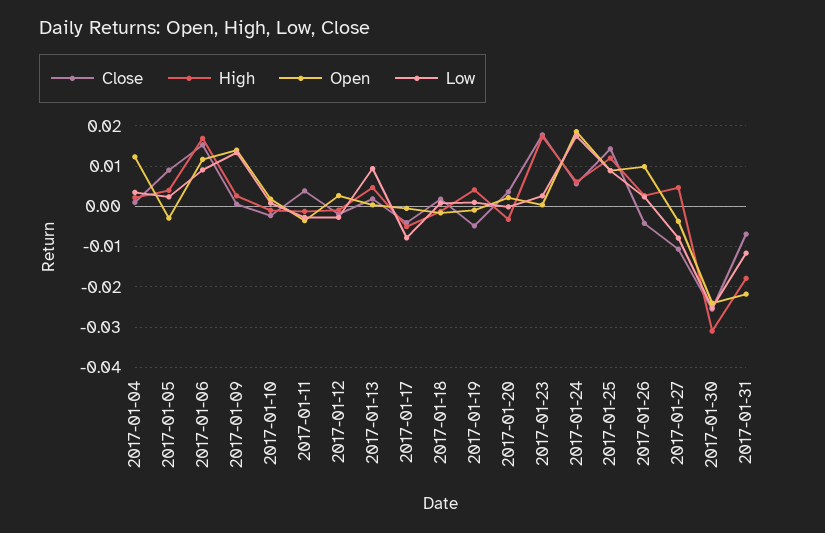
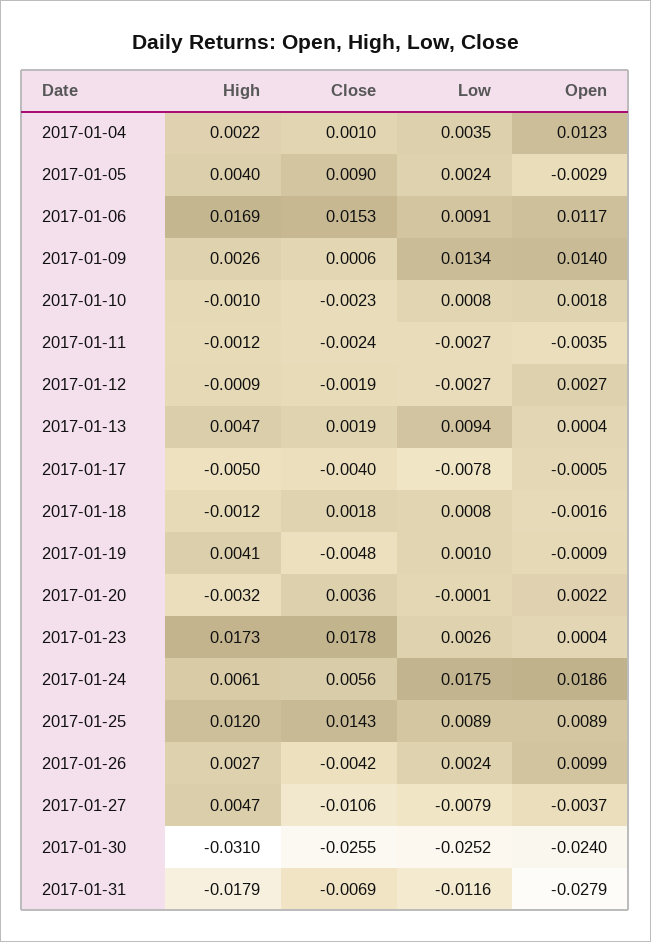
Close, 2017-01-11: 0.004 -> -0.0024
Open, 2017-01-31: -0.022 -> -0.0279

